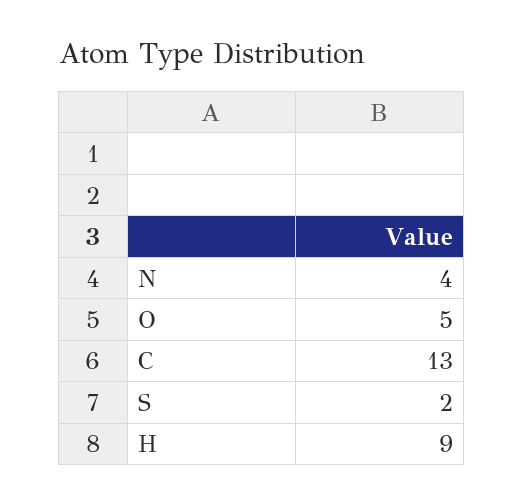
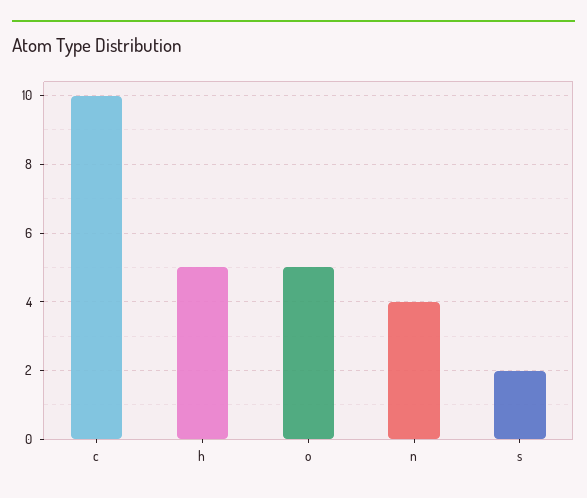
C: 13 -> 10
H: 9 -> 5

